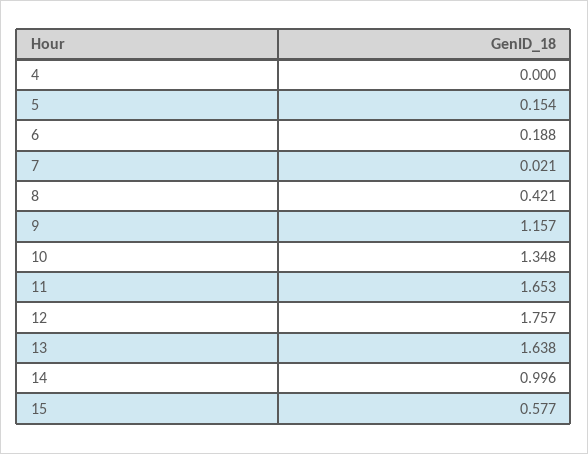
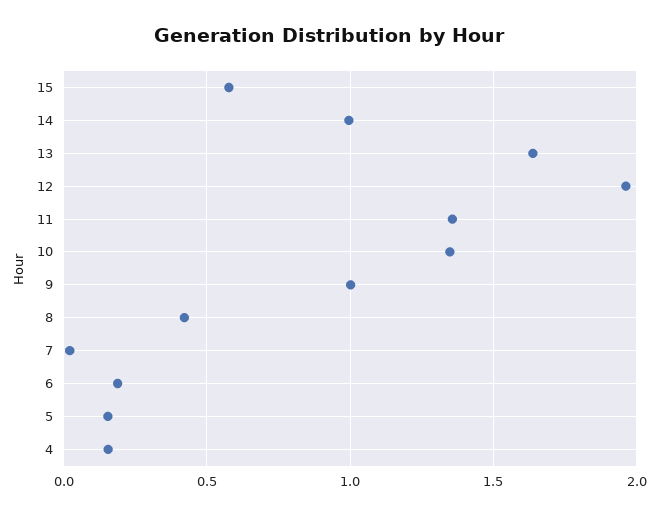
4: 0 -> 0.15
9: 1.157 -> 1
11: 1.653 -> 1.35
12: 1.757 -> 1.95

